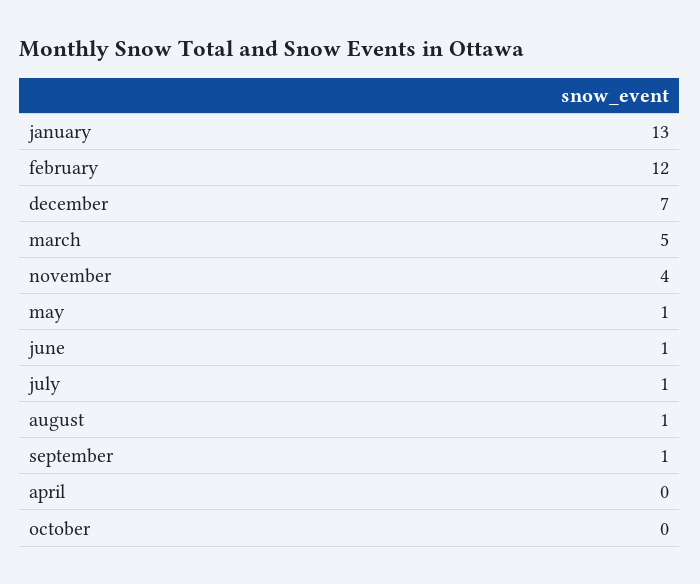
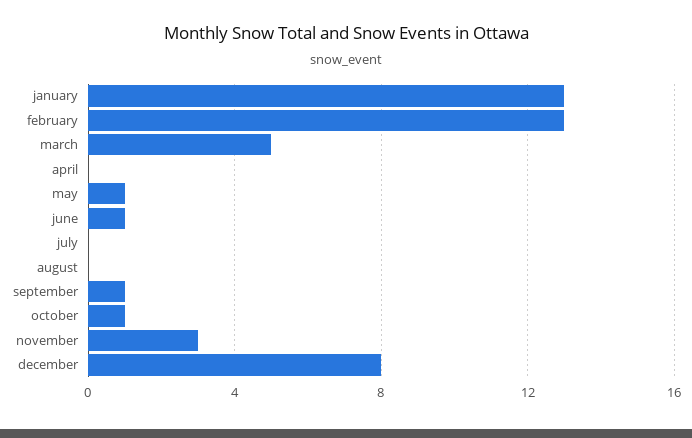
february: 12 -> 13
december: 7 -> 8
november: 4 -> 3
july: 1 -> 0
august: 1 -> 0
october: 0 -> 1

